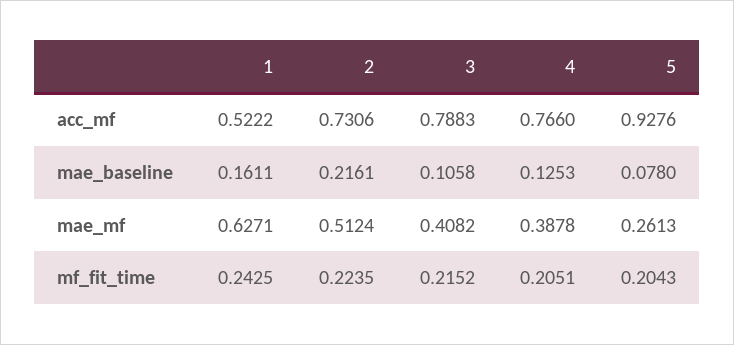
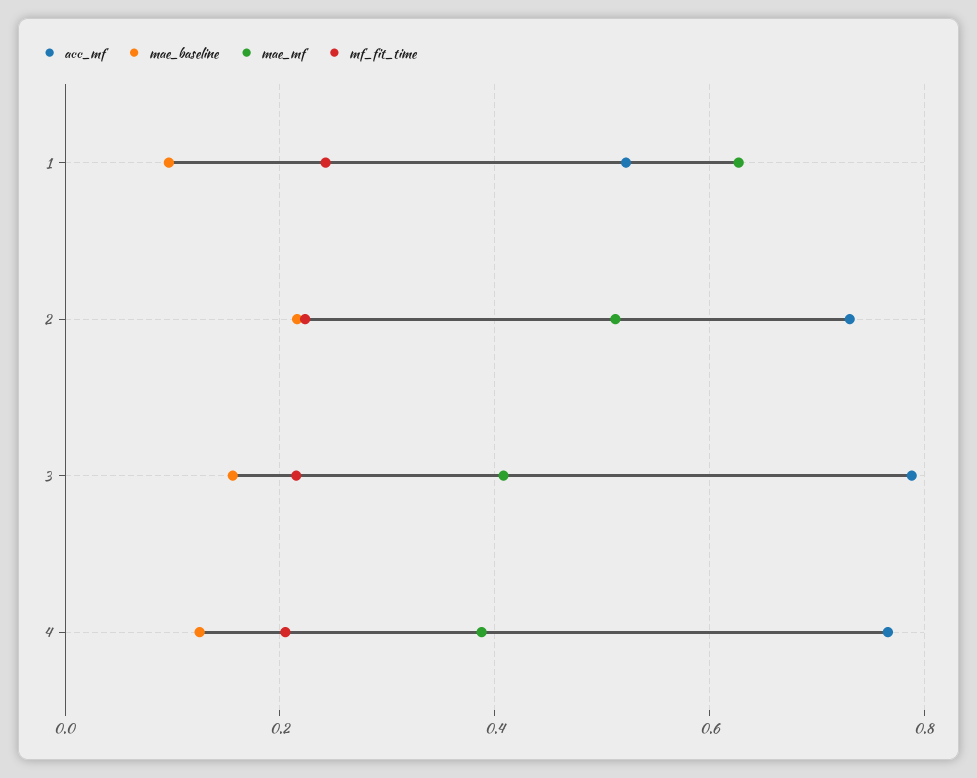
acc_mf, 5: 0.9276 -> none
mae_baseline, 1: 0.1611 -> 0.1
mae_baseline, 3: 0.1058 -> 0.16
mae_baseline, 5: 0.078 -> none
mae_mf, 5: 0.2613 -> none
mf_fit_time, 5: 0.2043 -> none

